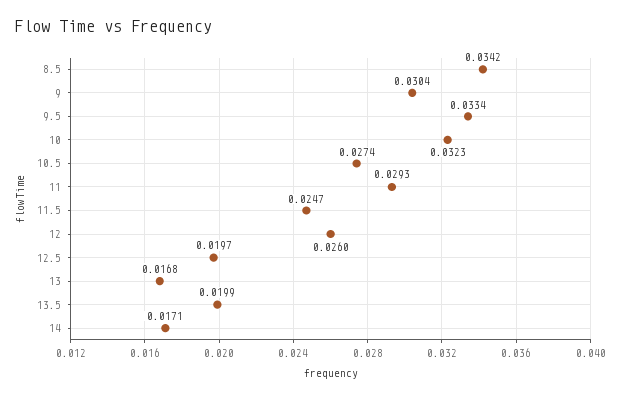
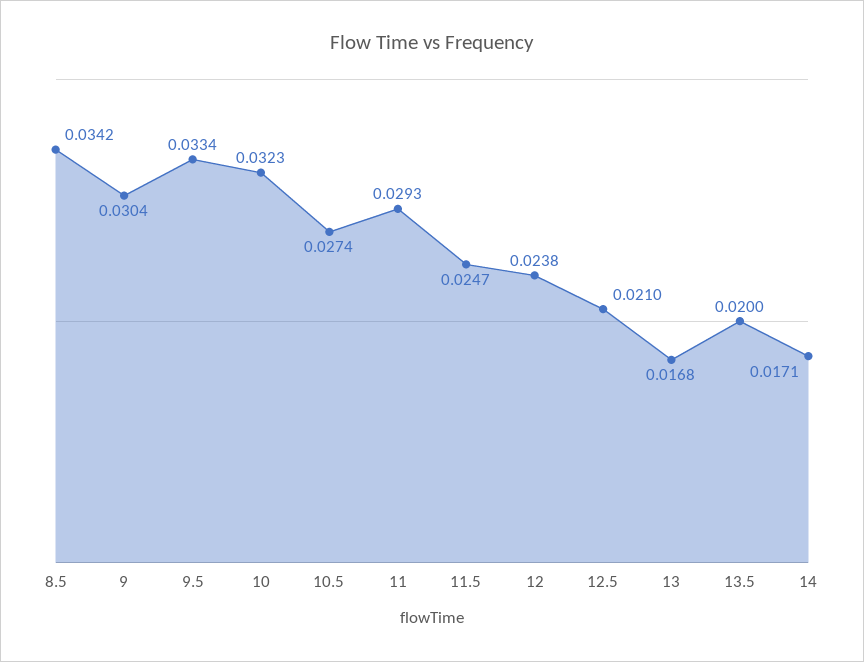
12: 0.026 -> 0.0238
12.5: 0.0197 -> 0.021
13.5: 0.0199 -> 0.02

